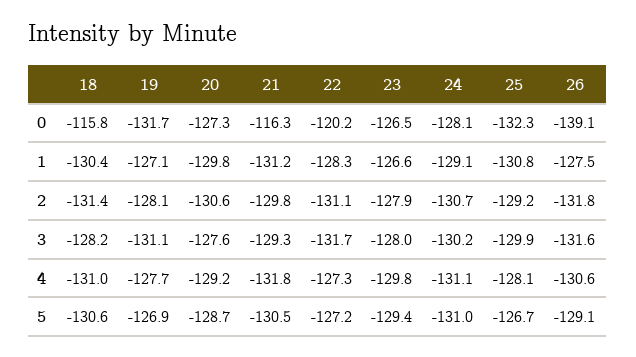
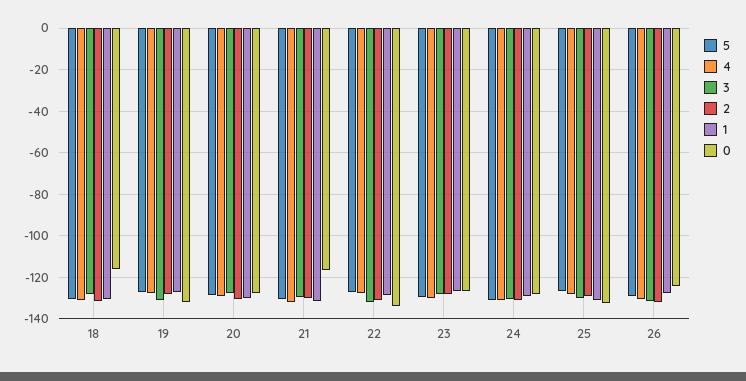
0, 22: -120.2 -> -135
0, 26: -139.1 -> -125

